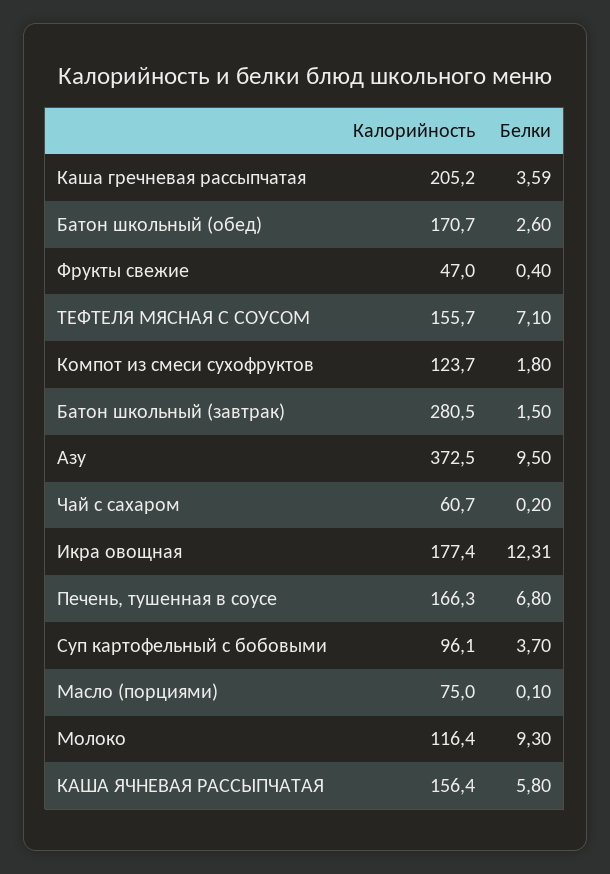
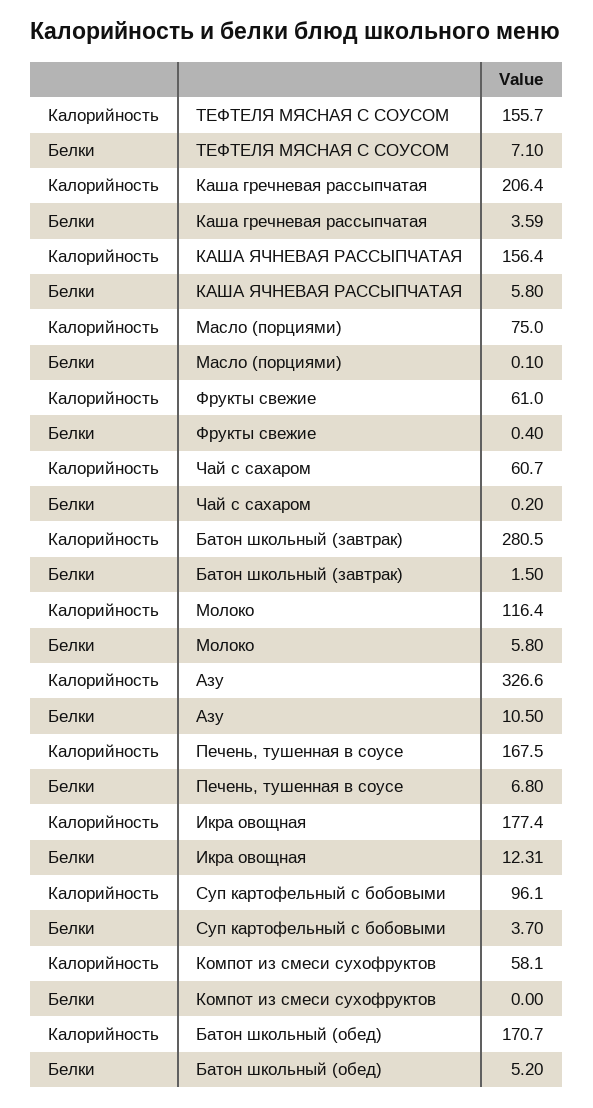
Калорийность, Каша гречневая рассыпчатая: 205.2 -> 206.4
Белки, Батон школьный (обед): 2.6 -> 5.2
Калорийность, Фрукты свежие: 47 -> 61
Калорийность, Компот из смеси сухофруктов: 123.7 -> 58.1
Белки, Компот из смеси сухофруктов: 1.8 -> 0
Калорийность, Азу: 372.5 -> 326.6
Белки, Азу: 9.5 -> 10.5
Калорийность, Печень, тушенная в соусе: 166.3 -> 167.5
Белки, Молоко: 9.3 -> 5.8

